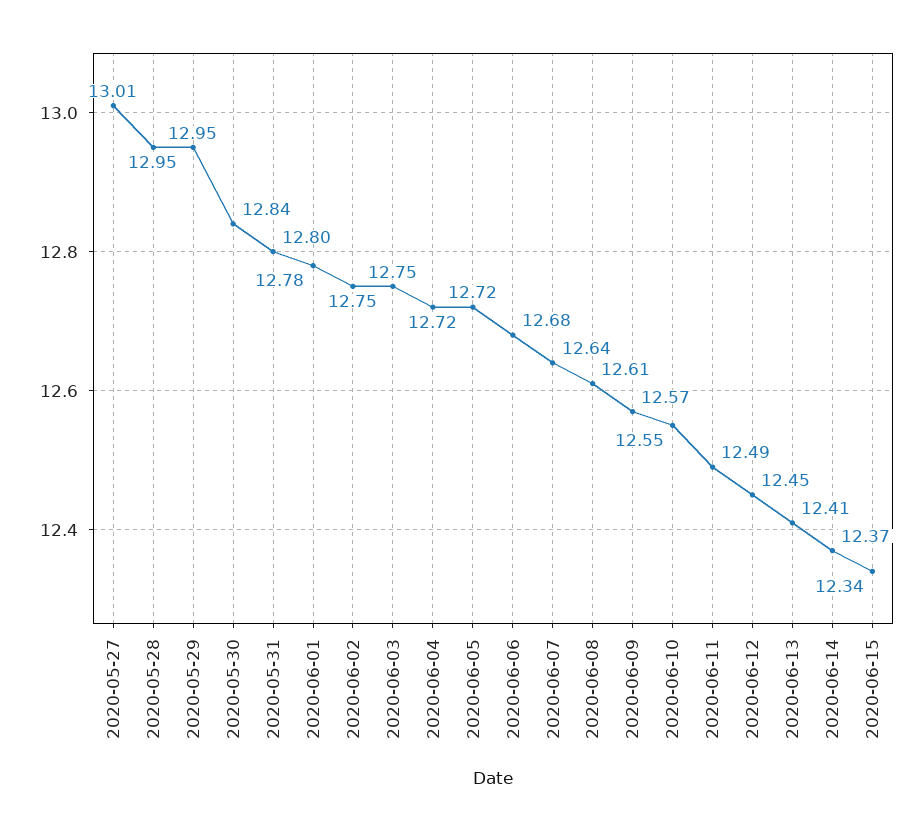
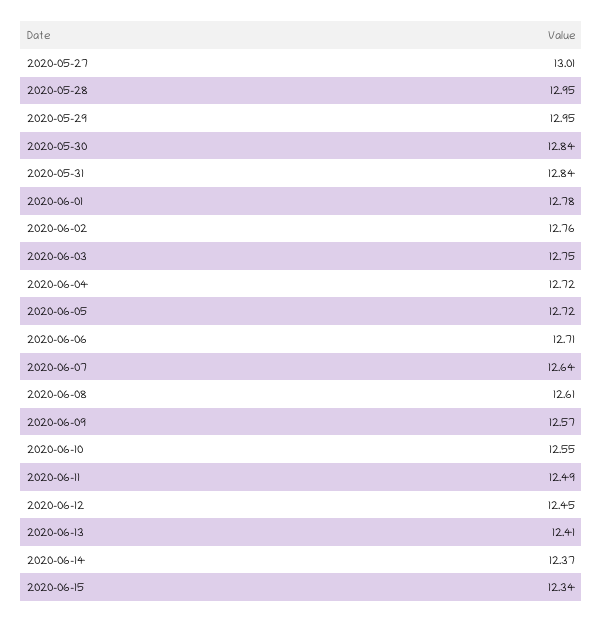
2020-05-31: 12.8 -> 12.84
2020-06-02: 12.75 -> 12.76
2020-06-06: 12.68 -> 12.71

